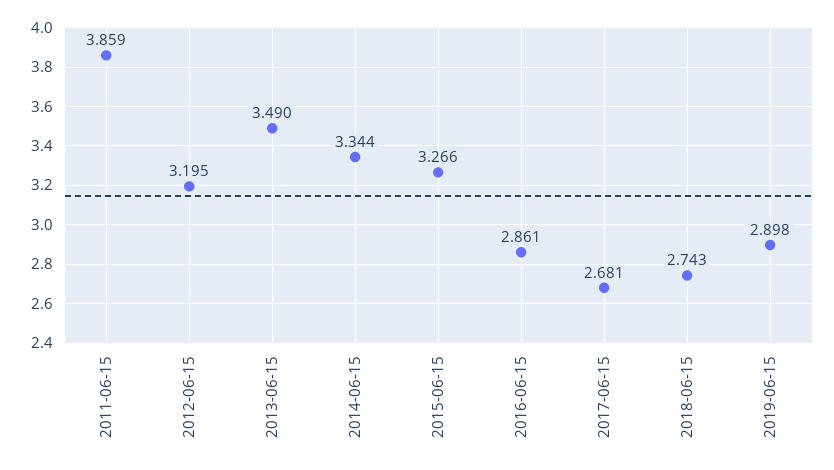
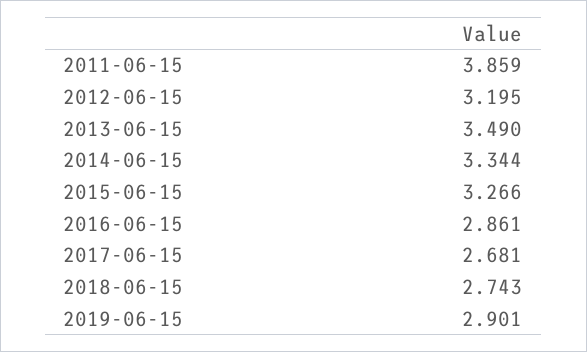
2019-06-15: 2.898 -> 2.901

